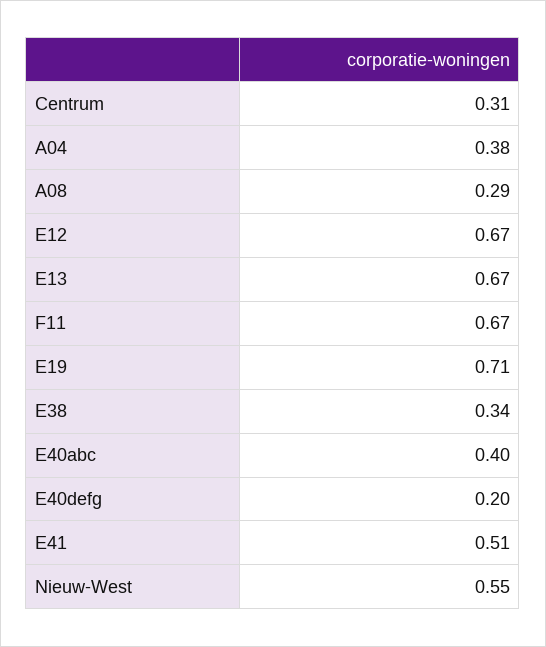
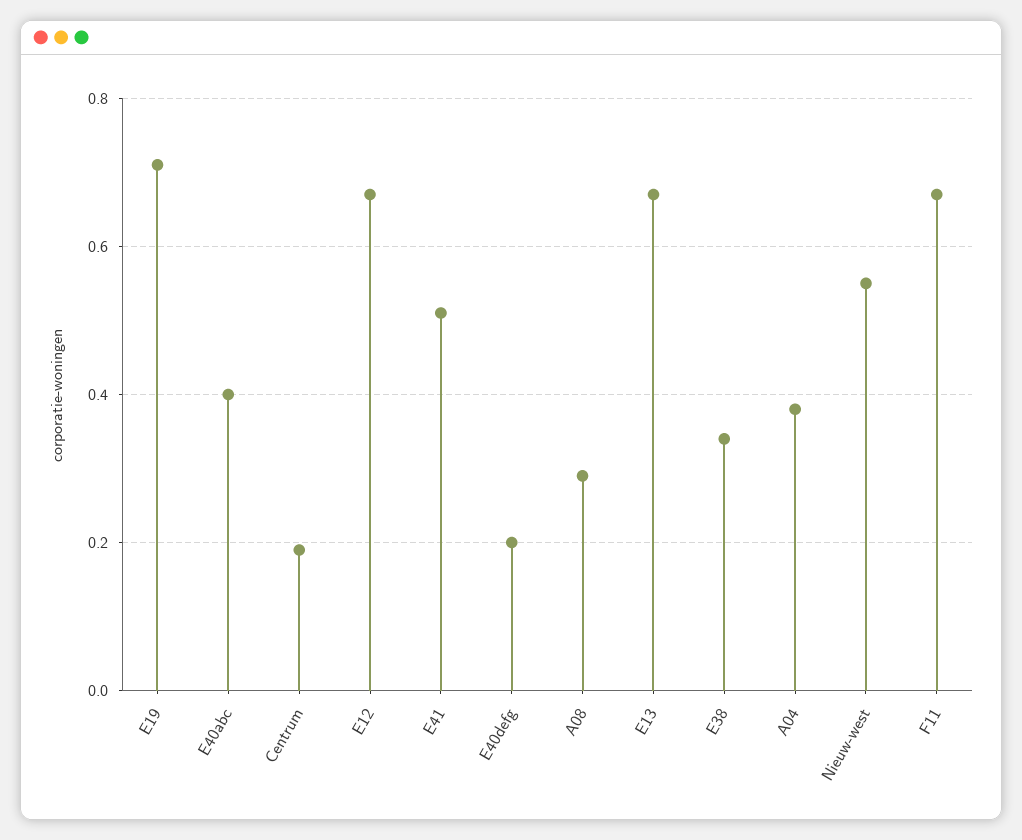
Centrum: 0.31 -> 0.2

